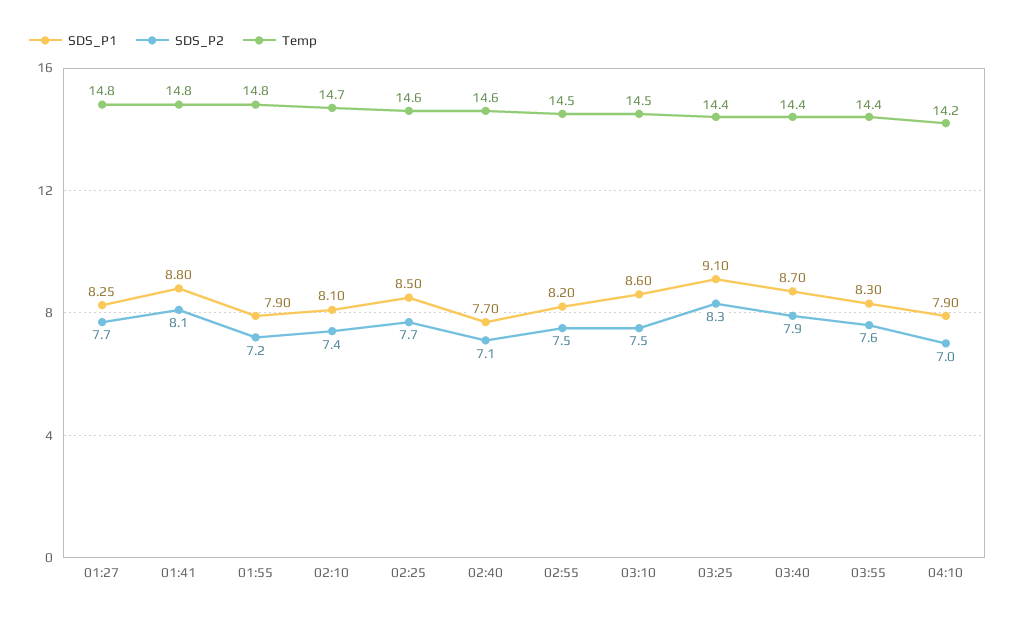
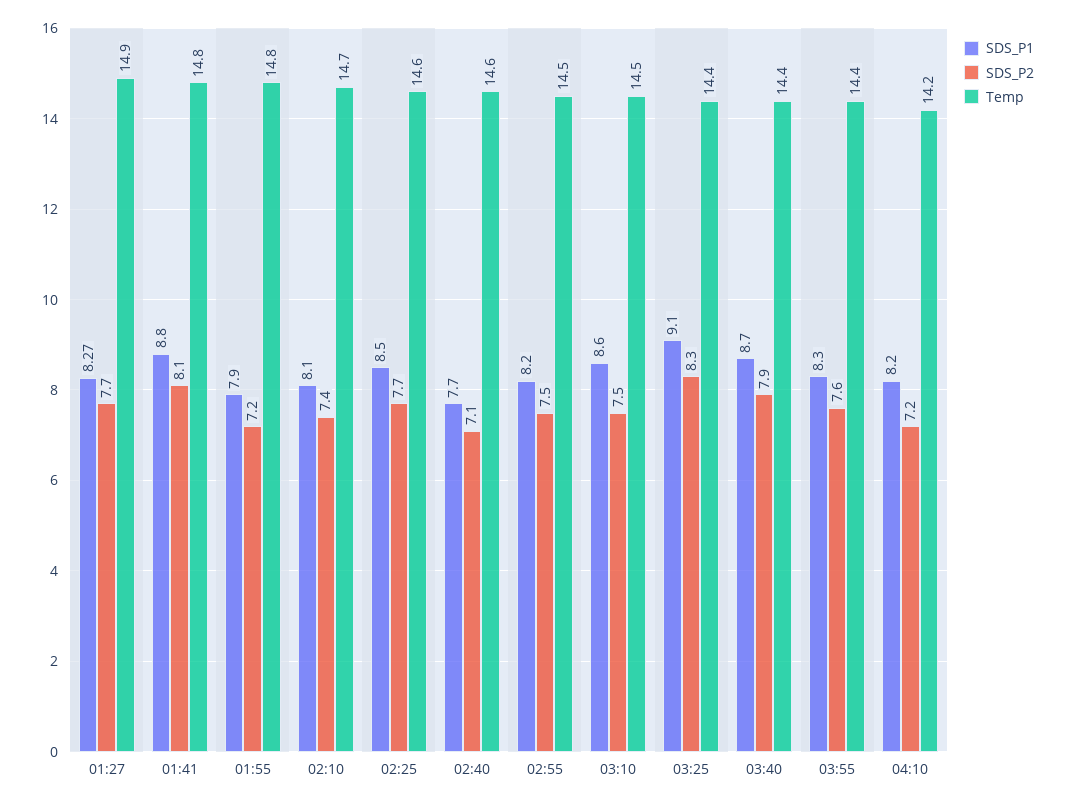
SDS_P1, 01:27: 8.25 -> 8.27
Temp, 01:27: 14.8 -> 14.9
SDS_P1, 04:10: 7.9 -> 8.2
SDS_P2, 04:10: 7 -> 7.2

